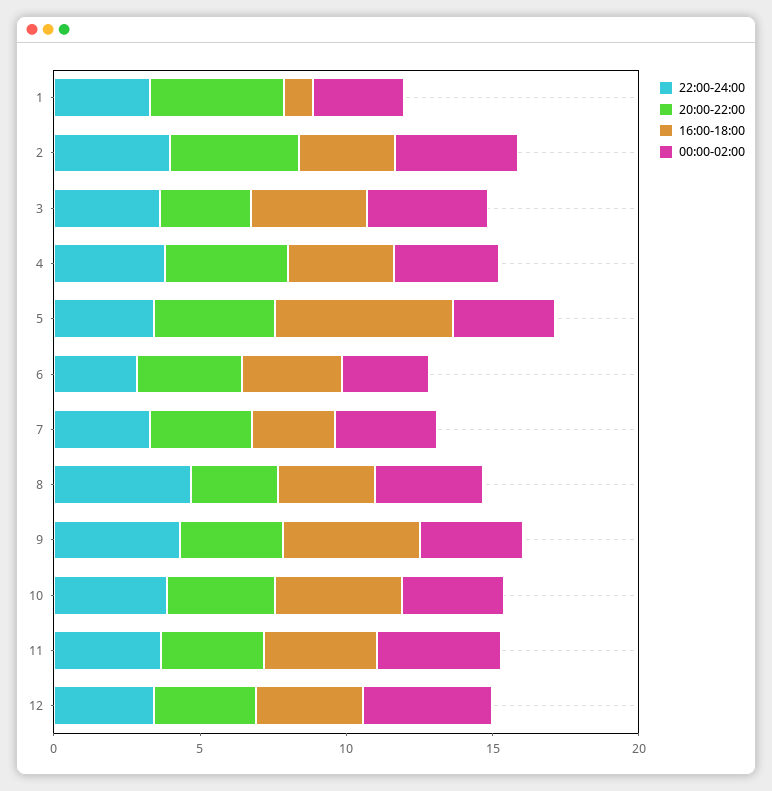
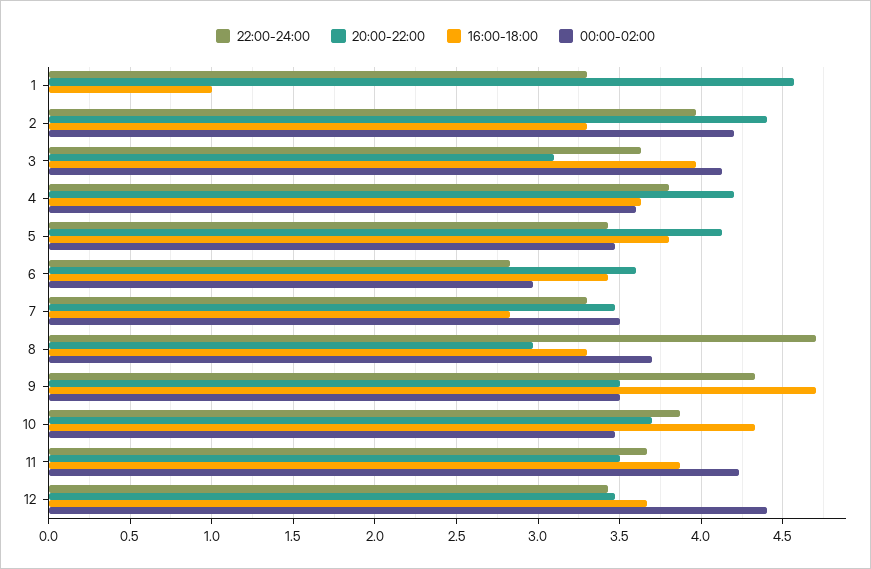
00:00-02:00, 1: 3 -> 0
16:00-18:00, 5: 6 -> 3.8

